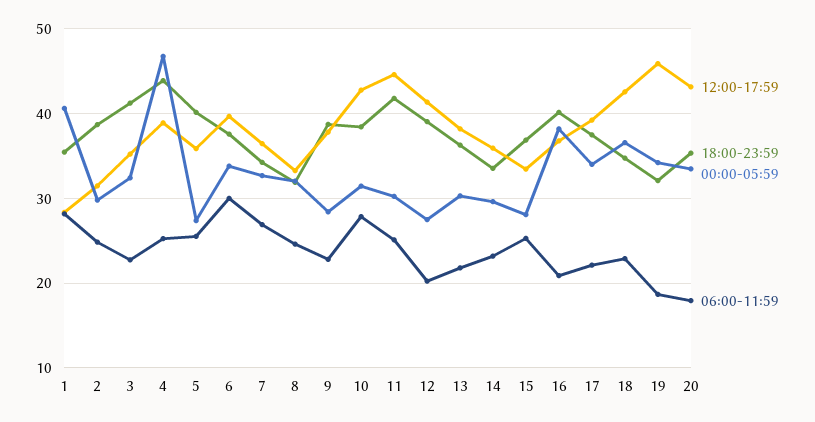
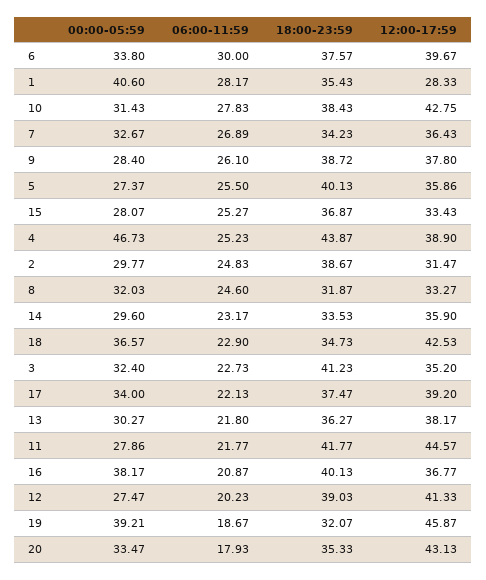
06:00-11:59, 9: 23 -> 26.1
00:00-05:59, 11: 30 -> 27.86
06:00-11:59, 11: 25 -> 21.77
00:00-05:59, 19: 34 -> 39.21

